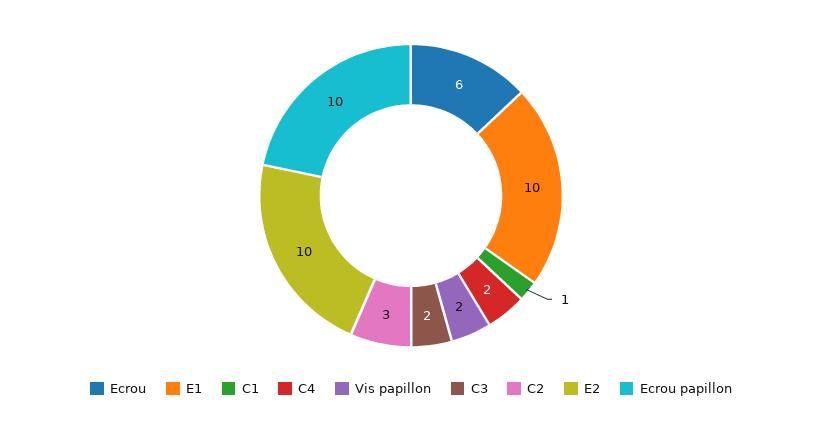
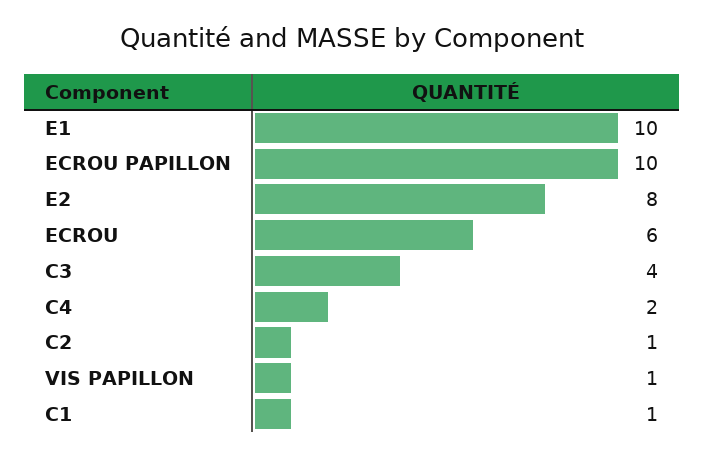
Vis papillon: 2 -> 1
C3: 2 -> 4
C2: 3 -> 1
E2: 10 -> 8

